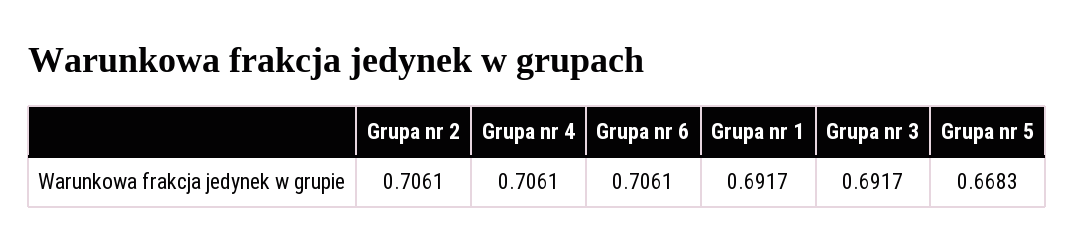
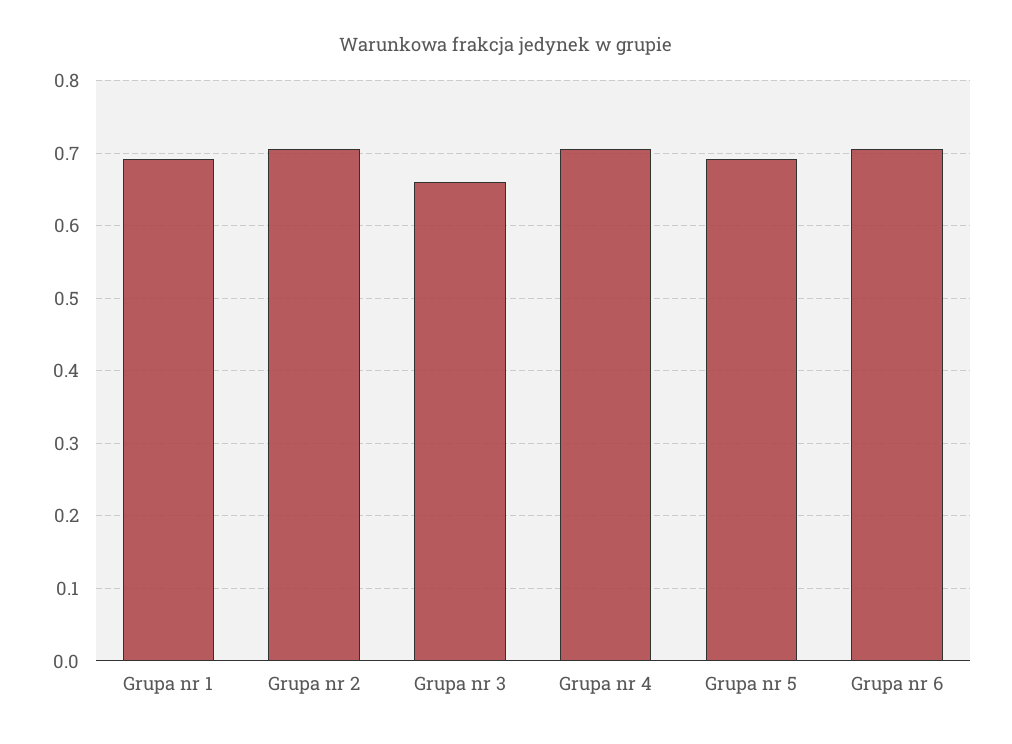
Grupa nr 3: 0.6917 -> 0.66
Grupa nr 5: 0.6683 -> 0.69

